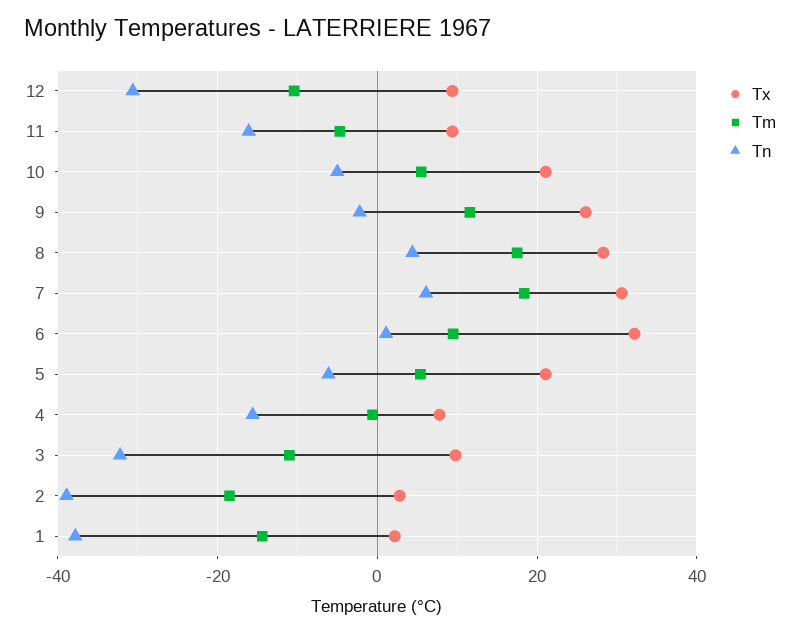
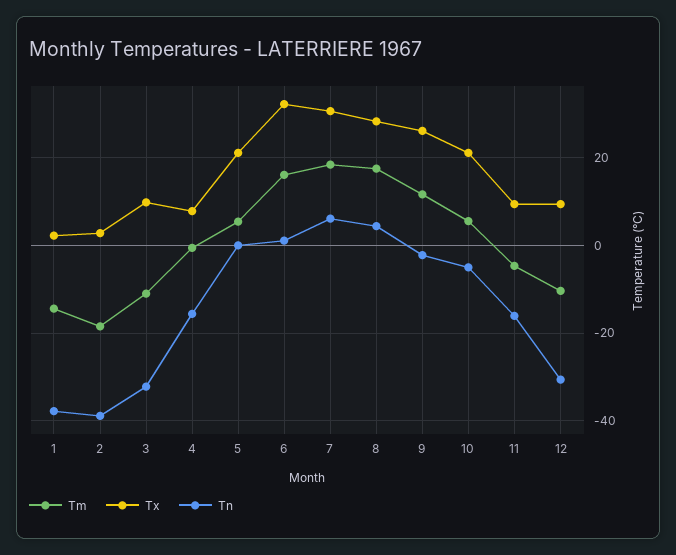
Tm, 6: 10 -> 16
Tn, 5: -6 -> 0

